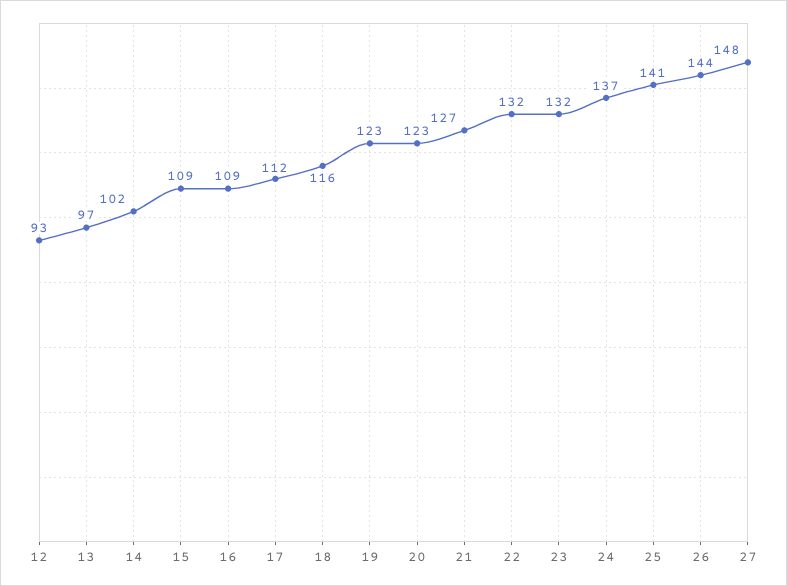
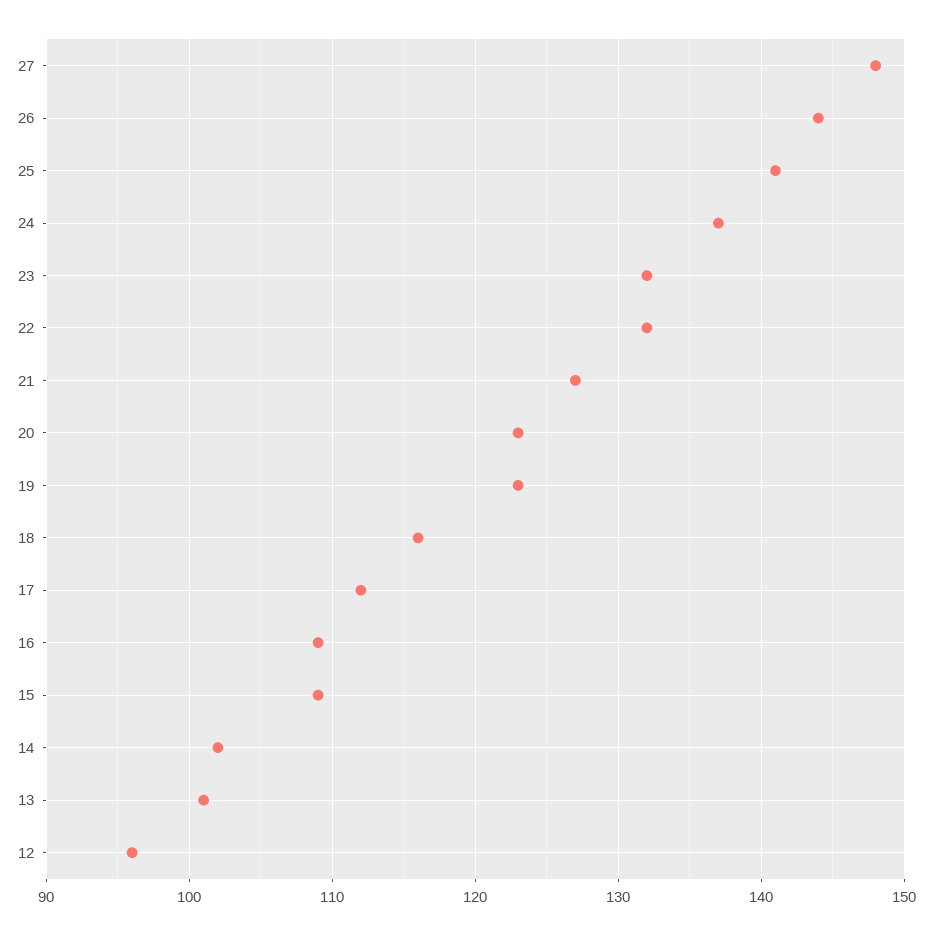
12: 93 -> 96
13: 97 -> 101

